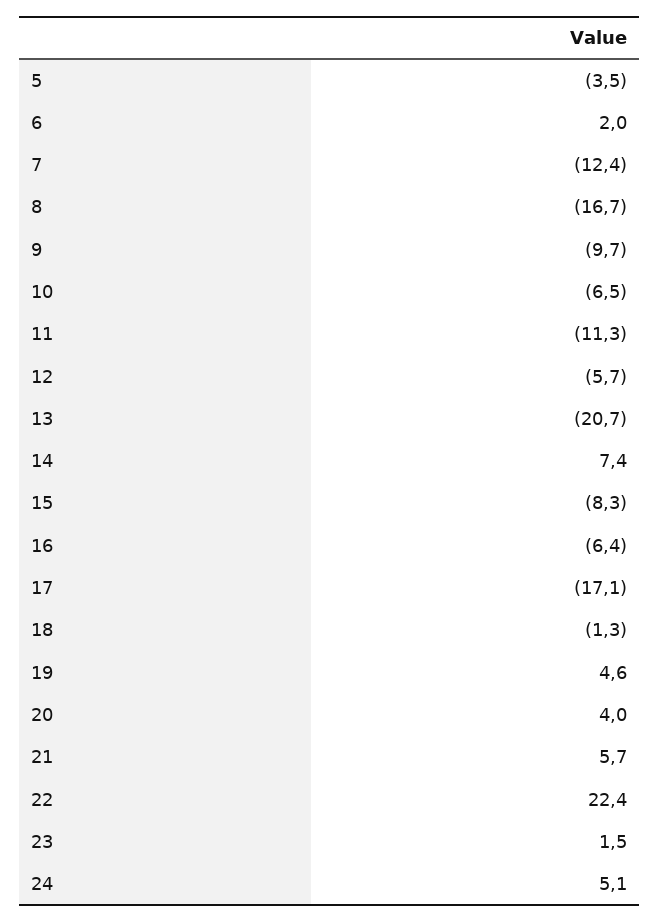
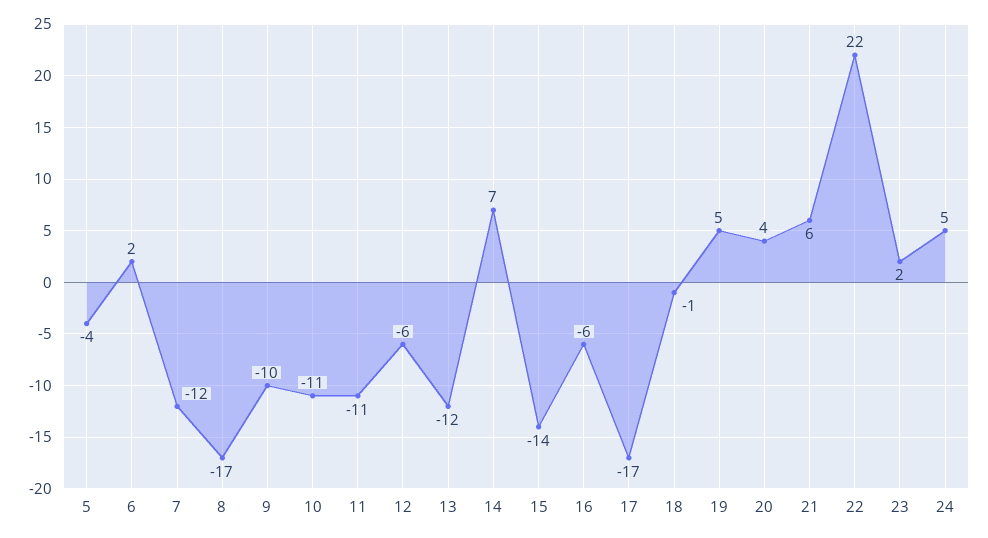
10: -6.5 -> -11
13: -20.7 -> -12
15: -8.3 -> -14

